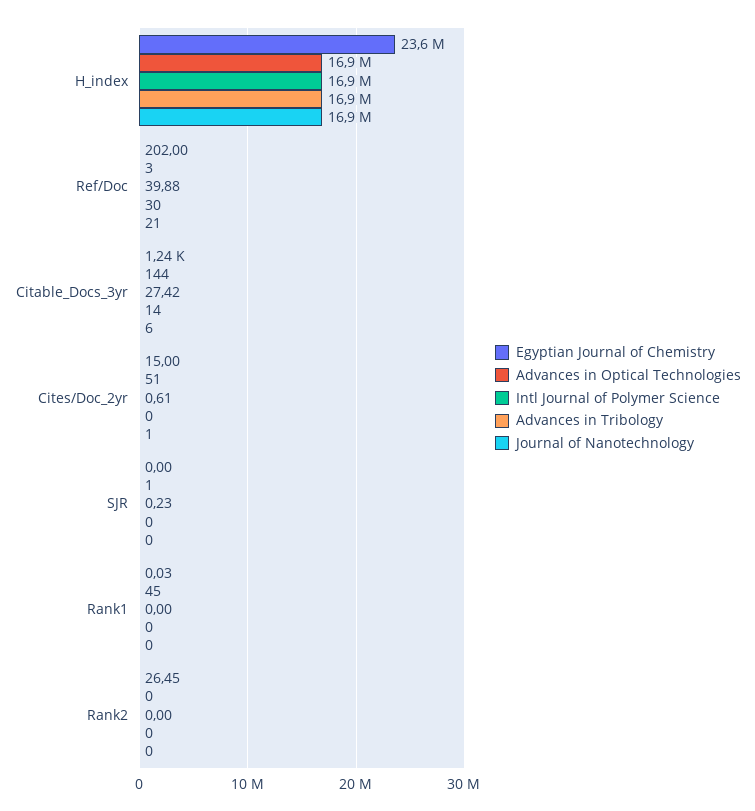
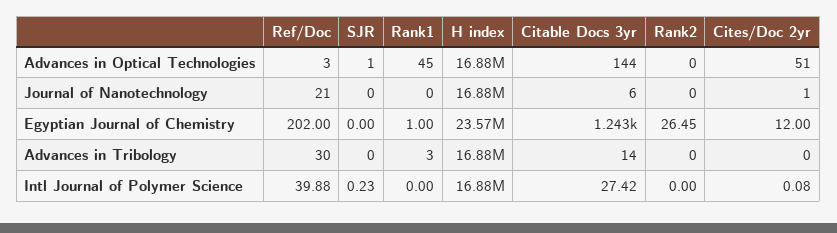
Egyptian Journal of Chemistry, Cites/Doc_2yr: 15 -> 12
Intl Journal of Polymer Science, Cites/Doc_2yr: 0.61 -> 0.08
Egyptian Journal of Chemistry, Rank1: 0.03 -> 1
Advances in Tribology, Rank1: 0 -> 3

